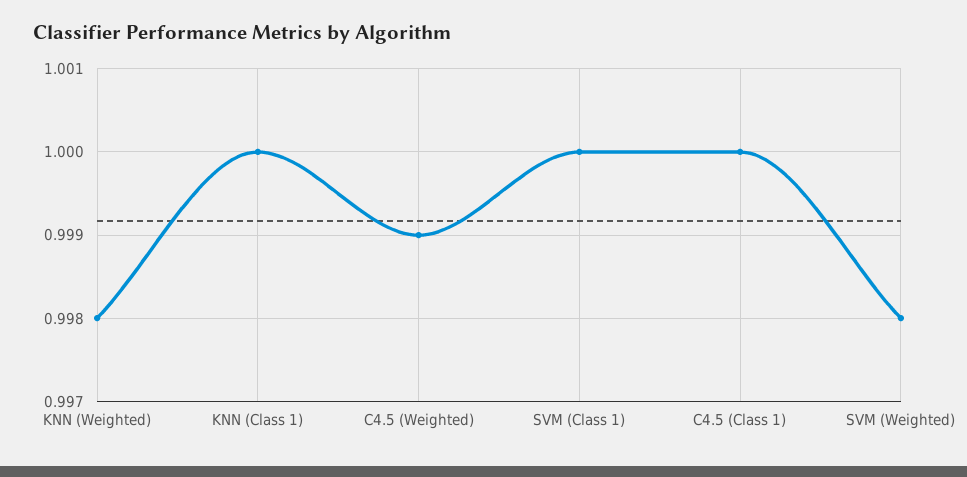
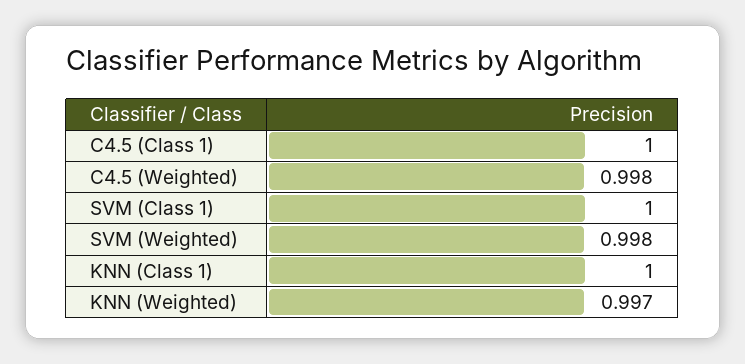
KNN (Weighted): 0.998 -> 0.997
C4.5 (Weighted): 0.999 -> 0.998

